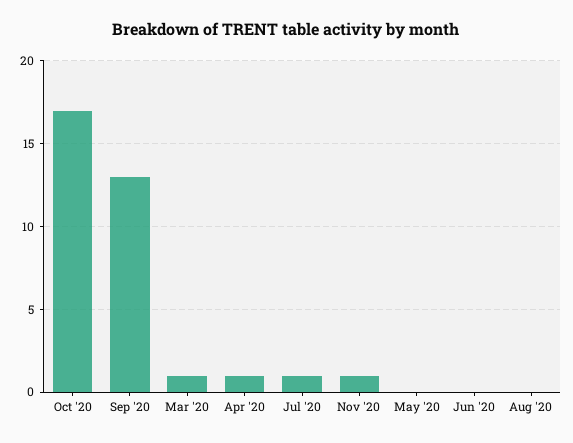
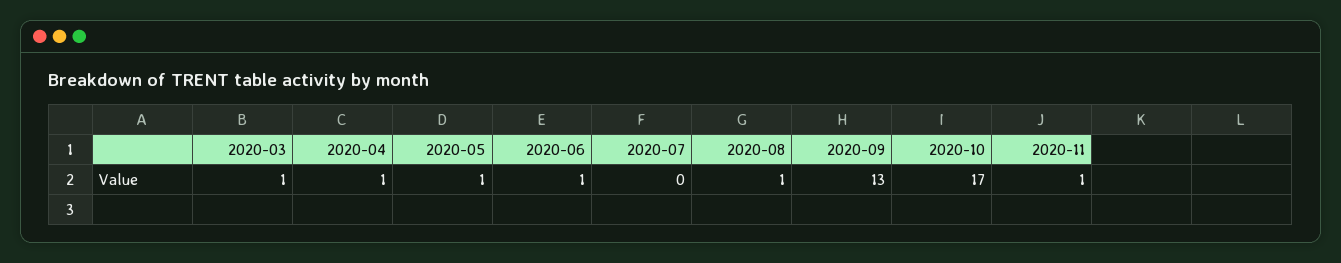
Jul '20: 1 -> 0
May '20: 0 -> 1
Jun '20: 0 -> 1
Aug '20: 0 -> 1

